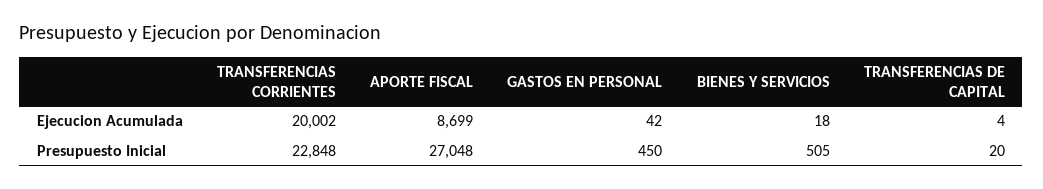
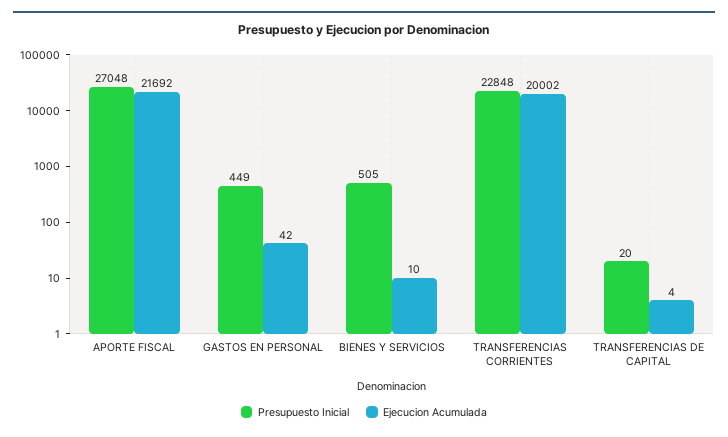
Ejecucion Acumulada, APORTE FISCAL: 8699 -> 21692
Ejecucion Acumulada, BIENES Y SERVICIOS: 18 -> 10
Presupuesto Inicial, GASTOS EN PERSONAL: 450 -> 449

